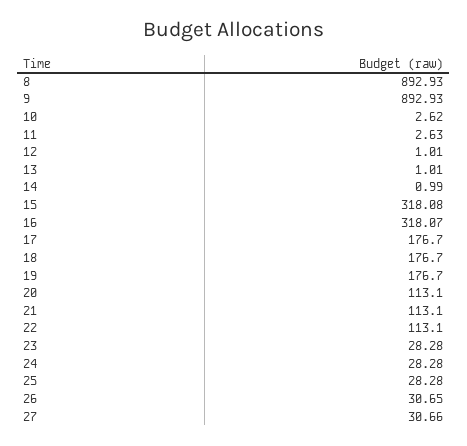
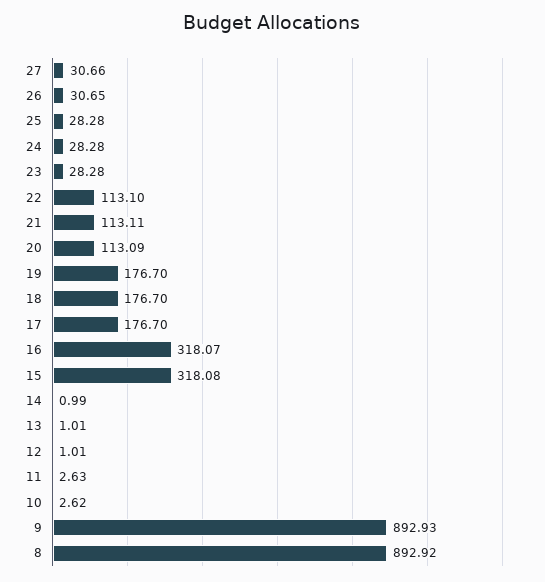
8: 892.93 -> 892.92
20: 113.1 -> 113.09
21: 113.1 -> 113.11

